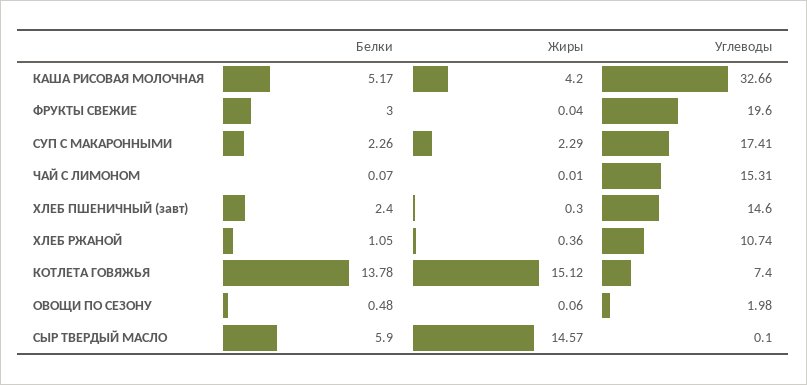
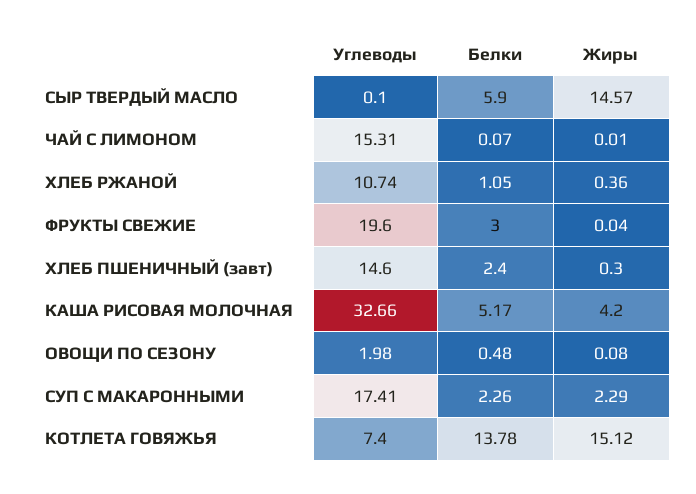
Жиры, ОВОЩИ ПО СЕЗОНУ: 0.06 -> 0.08

